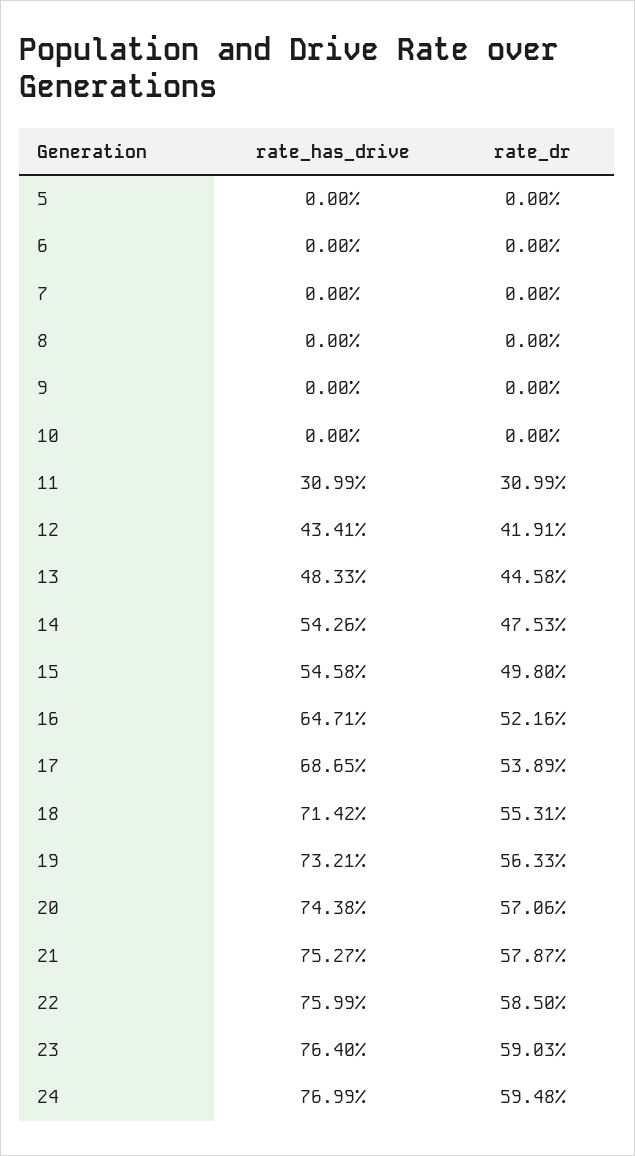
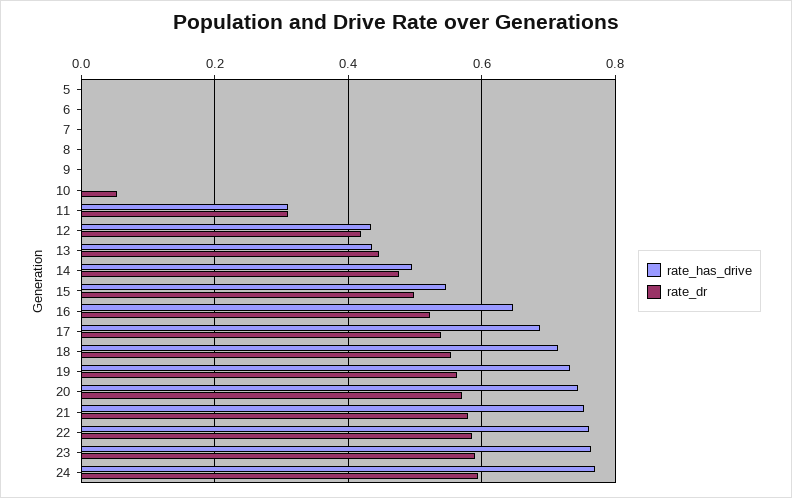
rate_dr, 10: 0 -> 0.06
rate_has_drive, 13: 0.4833 -> 0.44
rate_has_drive, 14: 0.5426 -> 0.5

